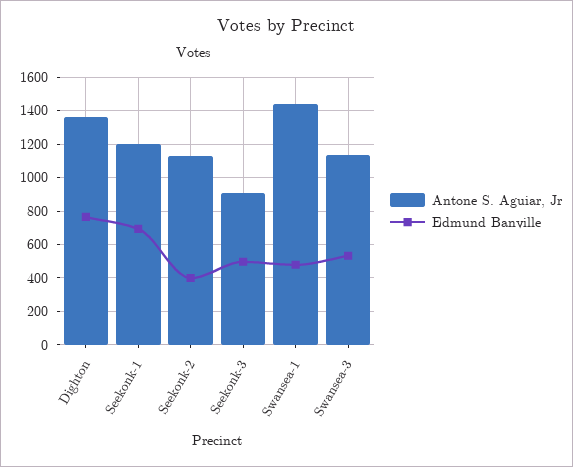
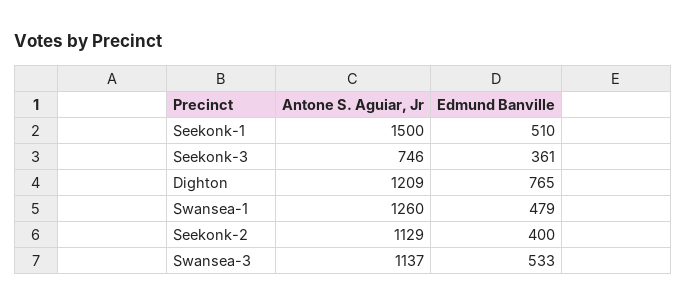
Antone S. Aguiar, Jr, Dighton: 1350 -> 1209
Antone S. Aguiar, Jr, Seekonk-1: 1200 -> 1500
Edmund Banville, Seekonk-1: 700 -> 510
Antone S. Aguiar, Jr, Seekonk-3: 900 -> 746
Edmund Banville, Seekonk-3: 500 -> 361
Antone S. Aguiar, Jr, Swansea-1: 1450 -> 1260

